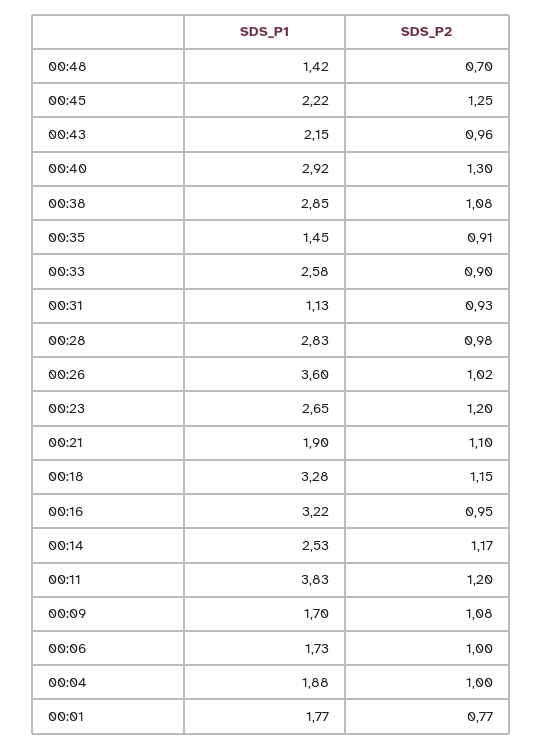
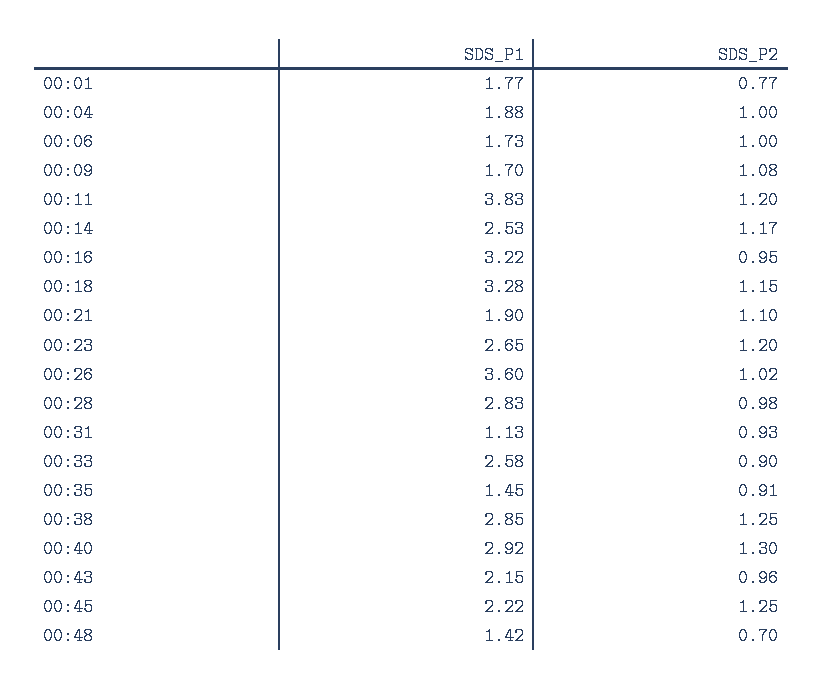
SDS_P2, 00:38: 1.08 -> 1.25

